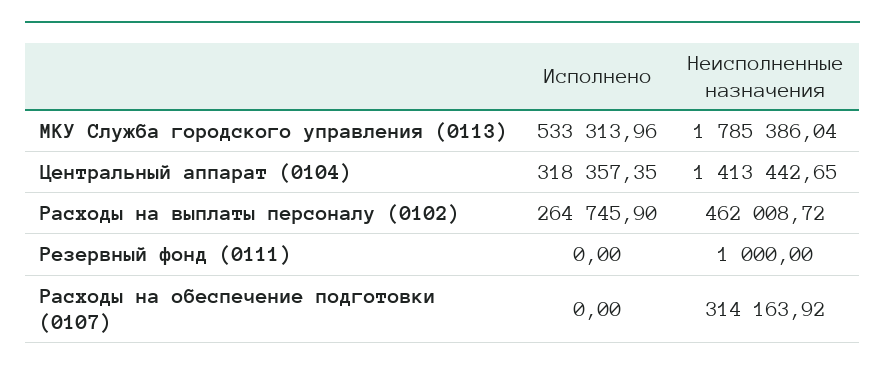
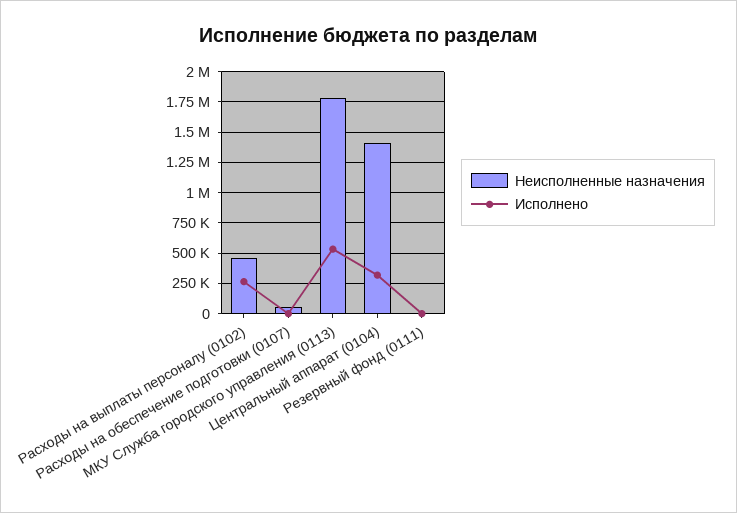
Неисполненные назначения, Расходы на обеспечение подготовки (0107): 314163.92 -> 50000

